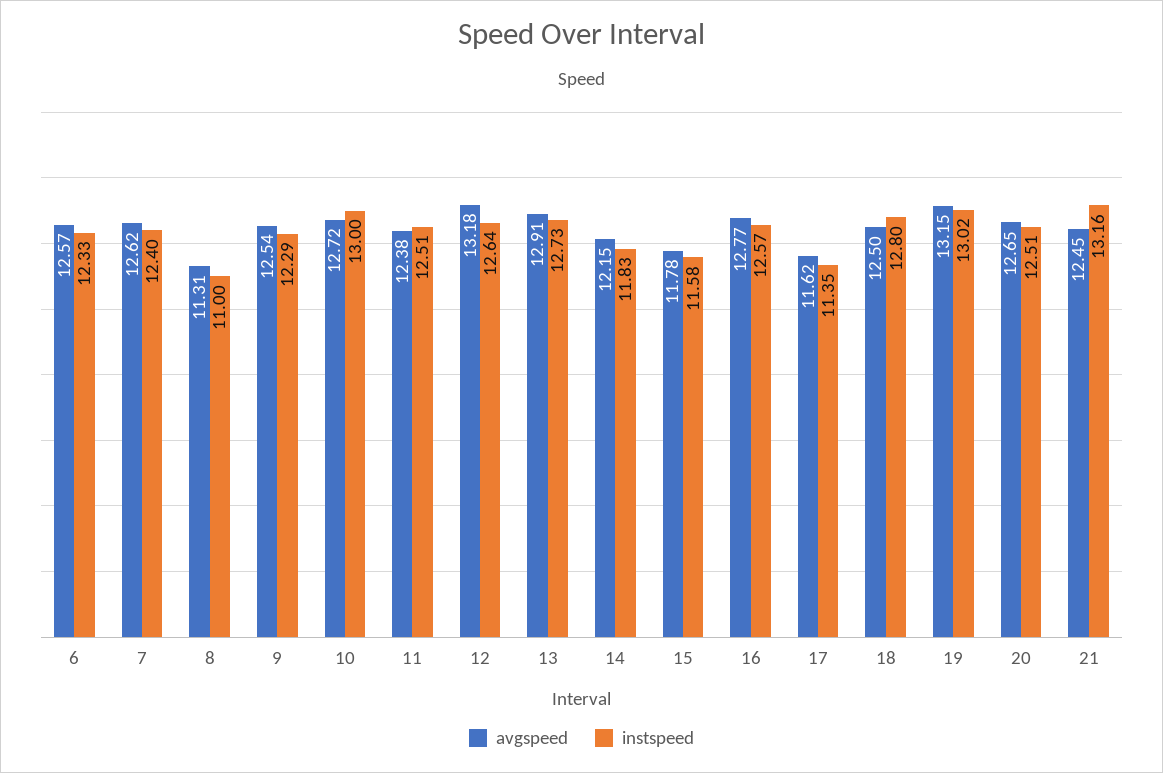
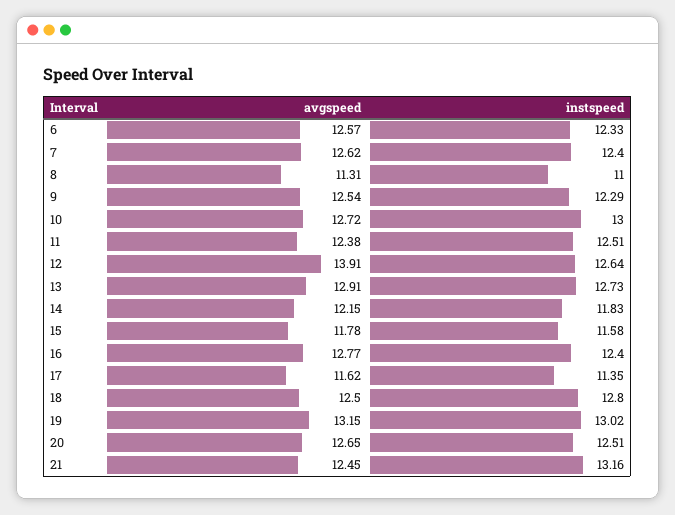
avgspeed, 12: 13.18 -> 13.91
instspeed, 16: 12.57 -> 12.4

